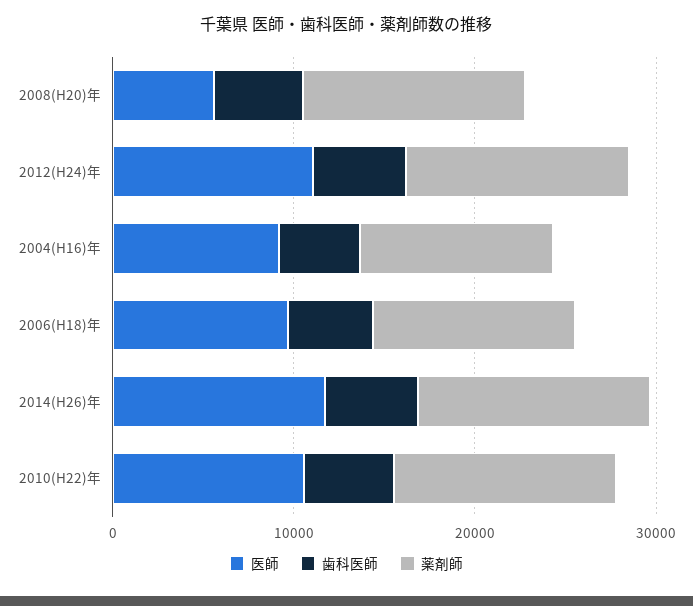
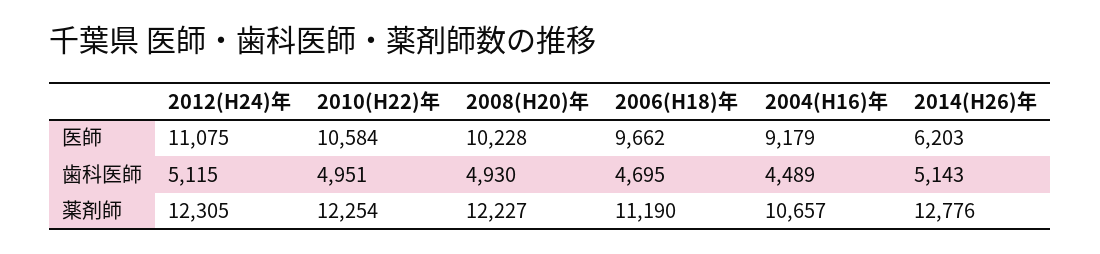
医師, 2008(H20)年: 6000 -> 10228
医師, 2014(H26)年: 12000 -> 6203

